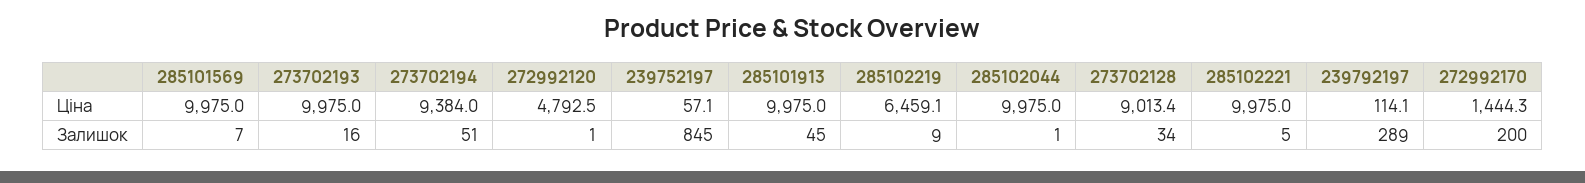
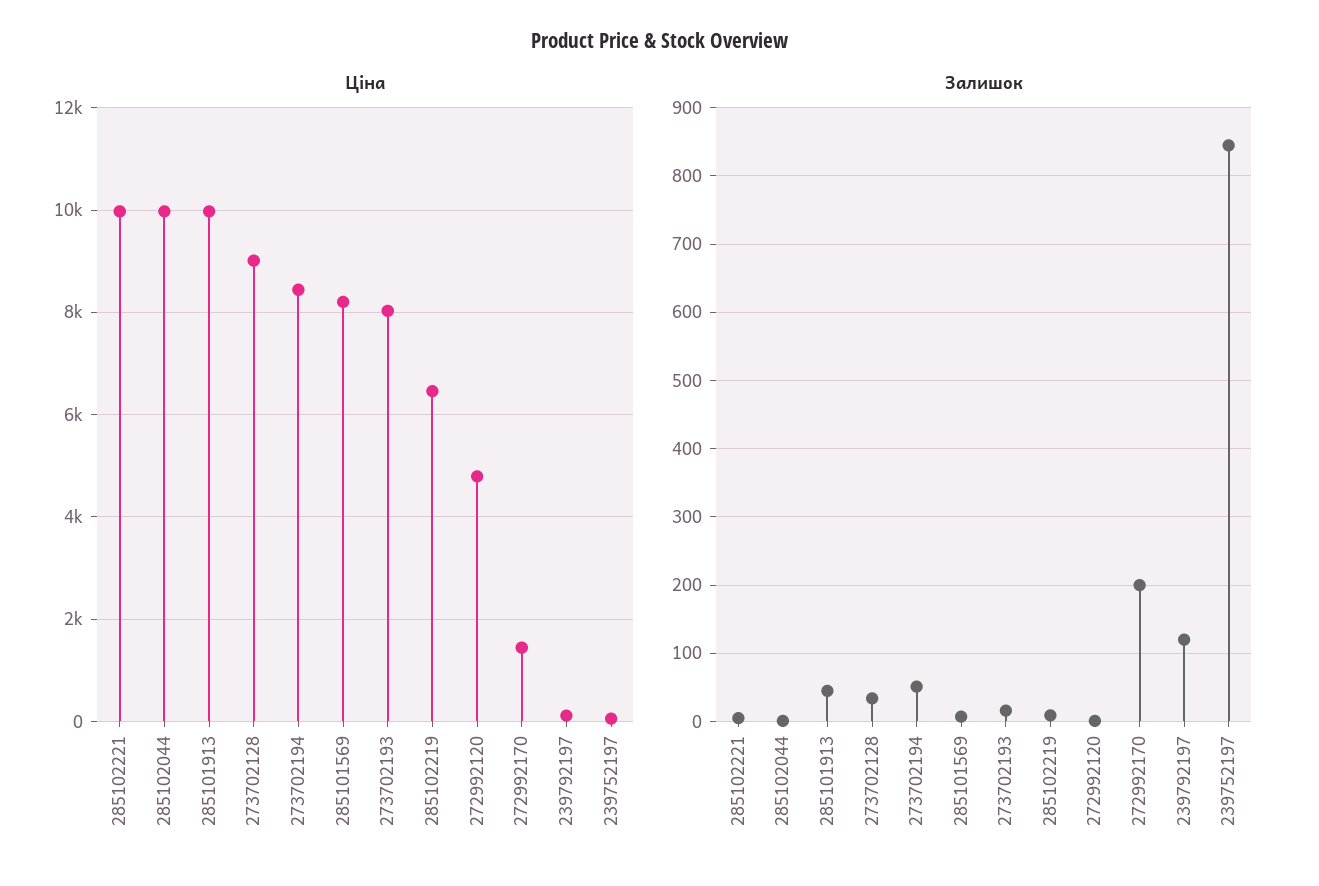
Ціна, 285101569: 9975 -> 8200
Ціна, 273702193: 9975 -> 8000
Ціна, 273702194: 9384 -> 8400
Залишок, 239792197: 289 -> 120

